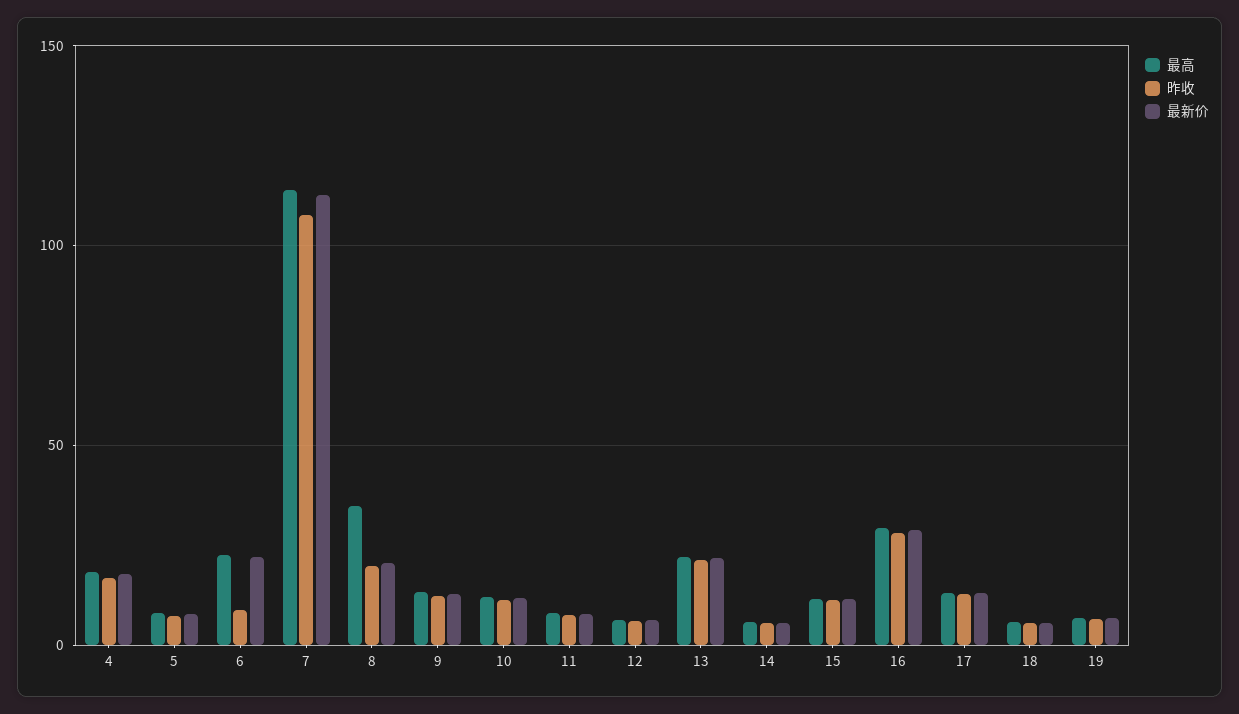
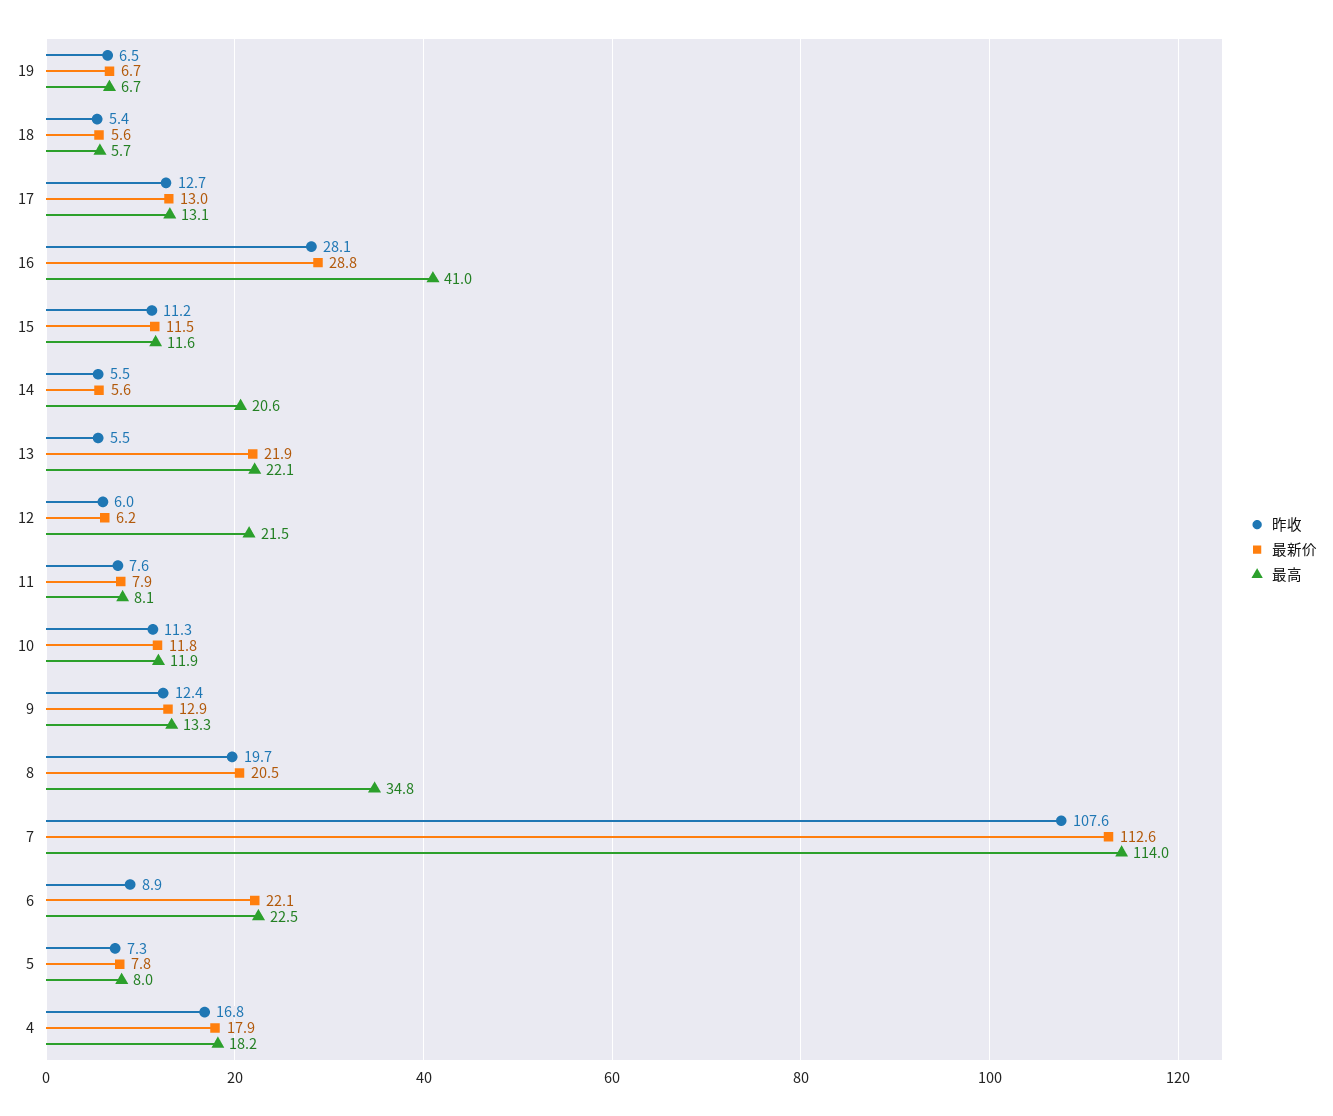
最高, 12: 5 -> 21.5
昨收, 13: 20 -> 5.5
最高, 14: 5 -> 20.6
最高, 16: 30 -> 41

